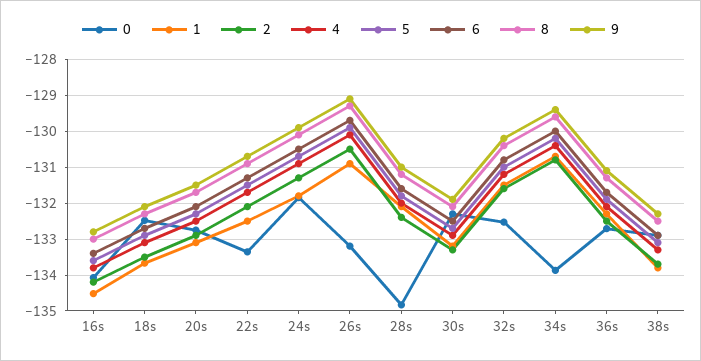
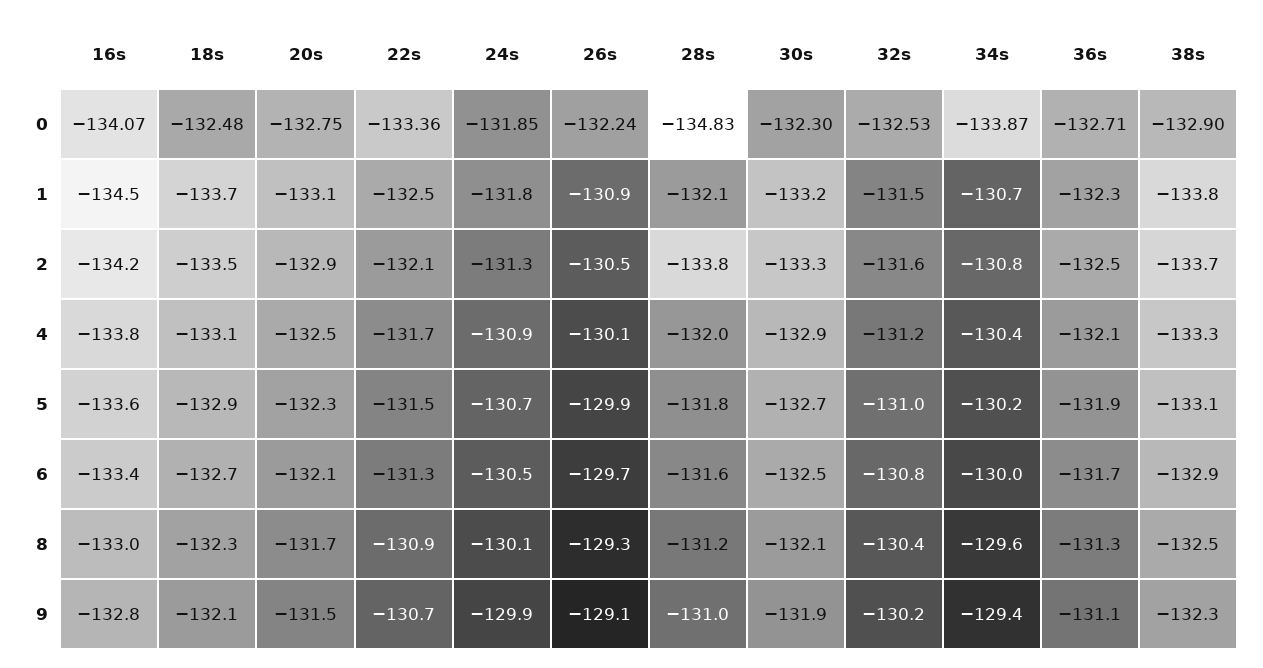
0, 26s: -133.2 -> -132.24
2, 28s: -132.4 -> -133.8

